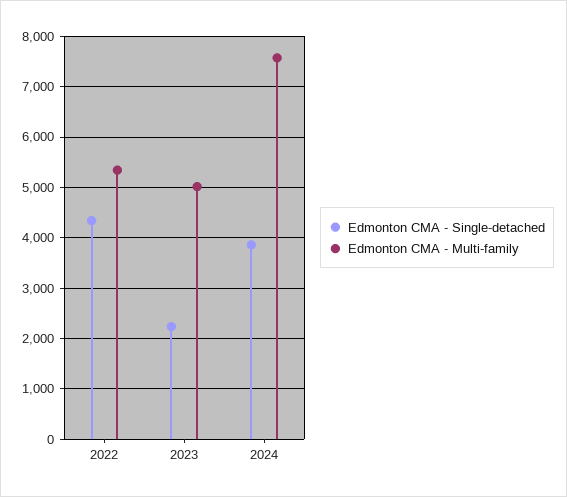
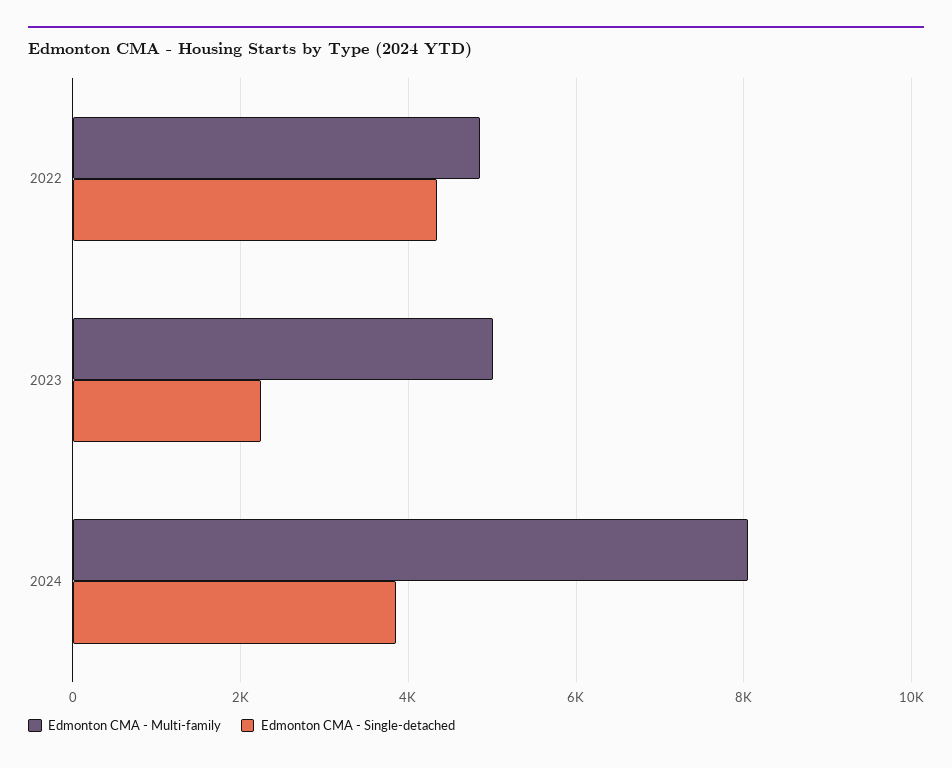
Edmonton CMA - Multi-family, 2022: 5400 -> 4800
Edmonton CMA - Multi-family, 2024: 7600 -> 8000

